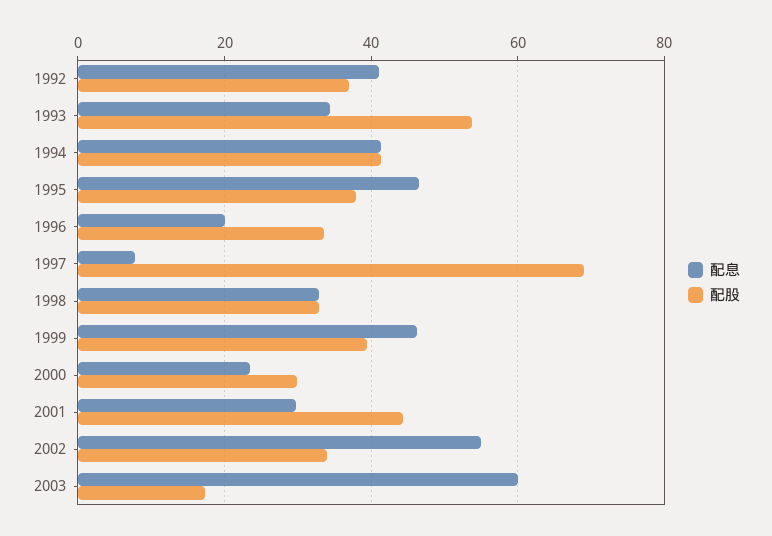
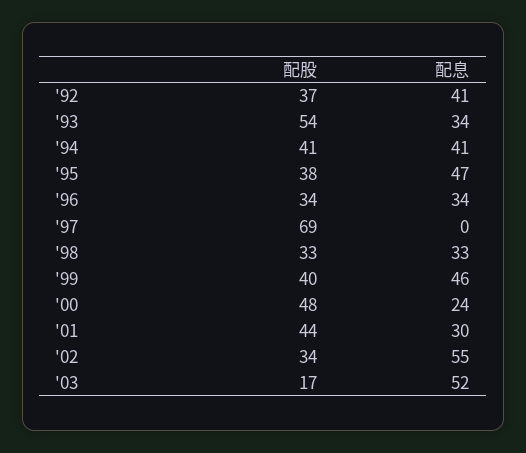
配息, 1996: 20 -> 34
配息, 1997: 8 -> 0
配股, 2000: 30 -> 48
配息, 2003: 60 -> 52

